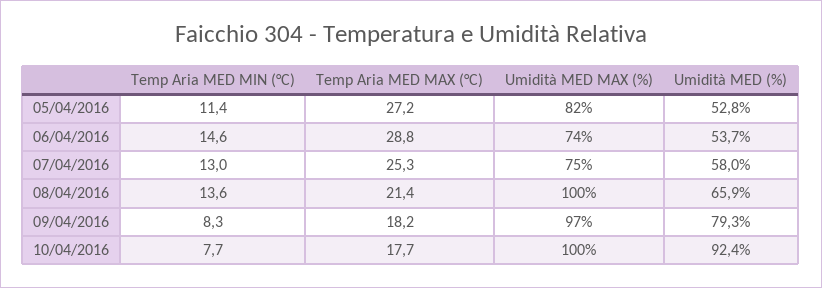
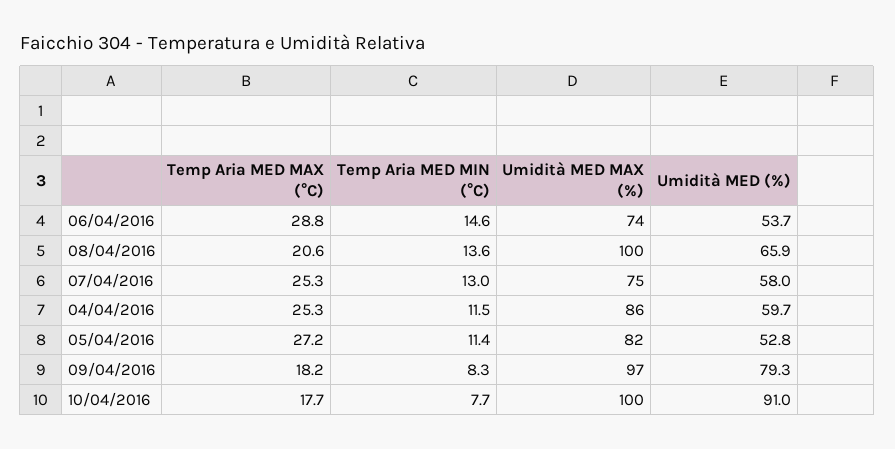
Temp Aria MED MAX (°C), 08/04/2016: 21.4 -> 20.6
Umidità MED (%), 10/04/2016: 92.4 -> 91
Temp Aria MED MAX (°C), 04/04/2016: none -> 25.3
Temp Aria MED MIN (°C), 04/04/2016: none -> 11.5
Umidità MED MAX (%), 04/04/2016: none -> 86
Umidità MED (%), 04/04/2016: none -> 59.7

